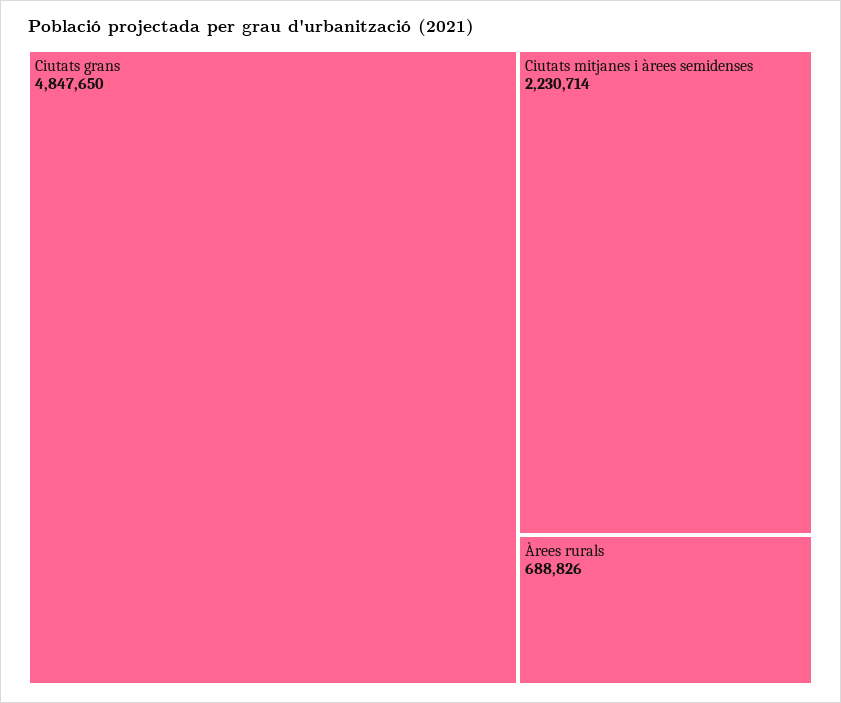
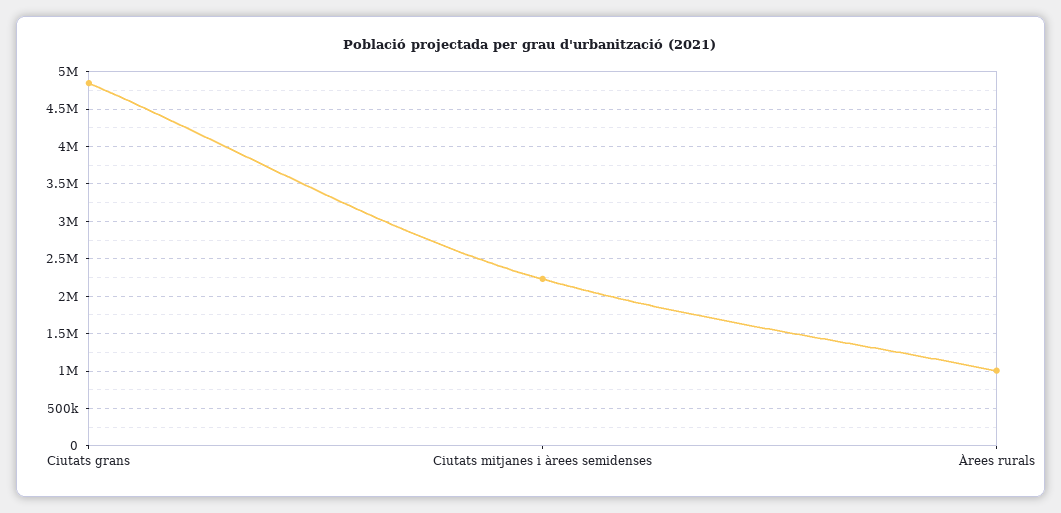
Àrees rurals: 688826 -> 1000000

